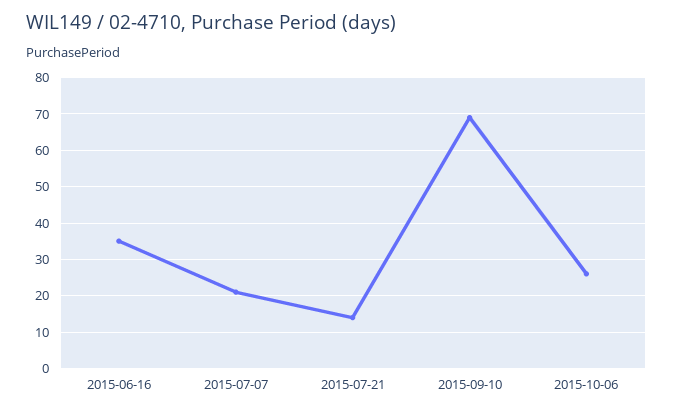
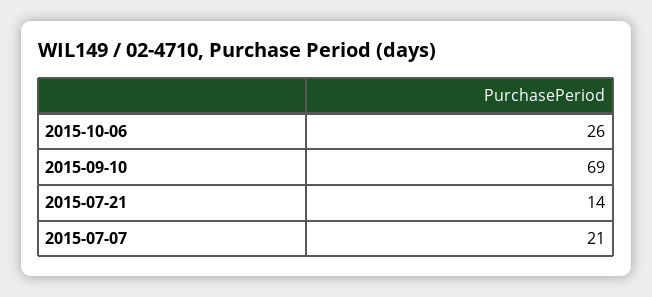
2015-06-16: 35 -> none

